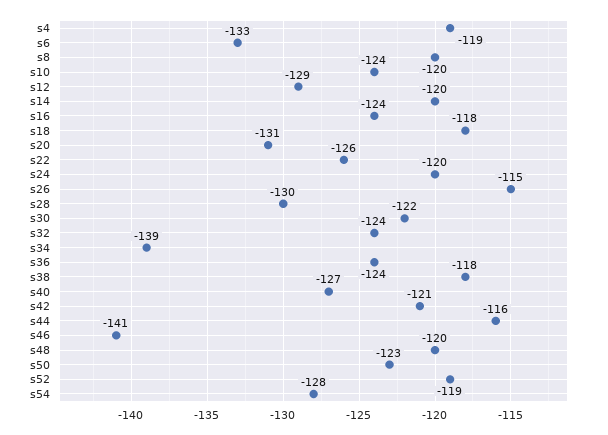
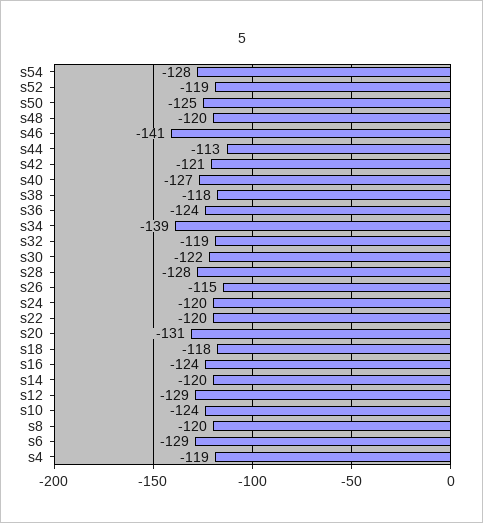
s6: -133 -> -129
s22: -126 -> -120
s28: -130 -> -128
s32: -124 -> -119
s44: -116 -> -113
s50: -123 -> -125

